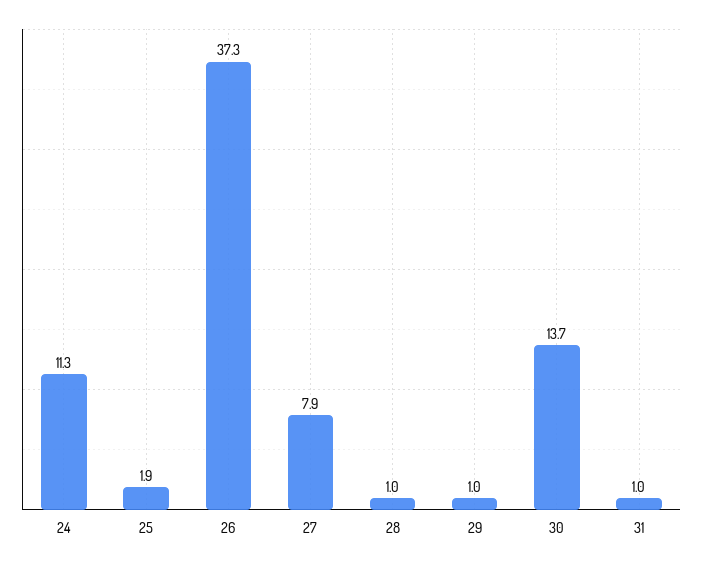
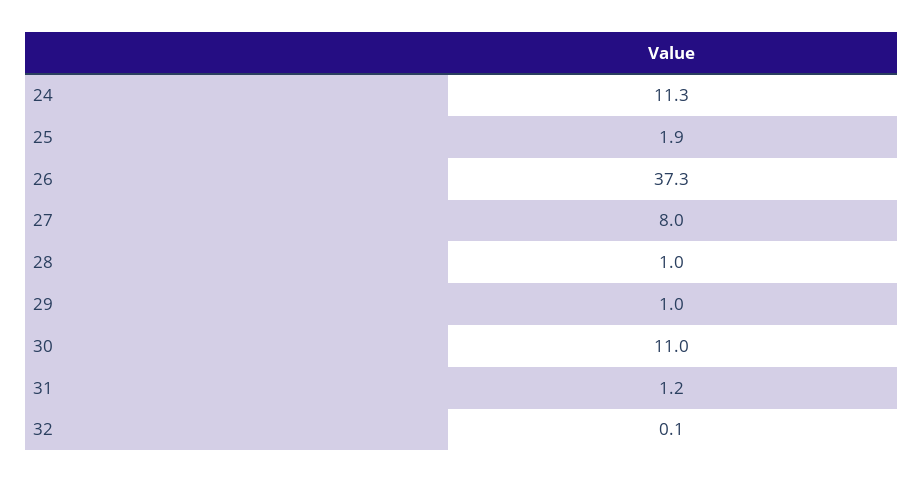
27: 7.9 -> 8
30: 13.7 -> 11
31: 1 -> 1.2
32: none -> 0.1

